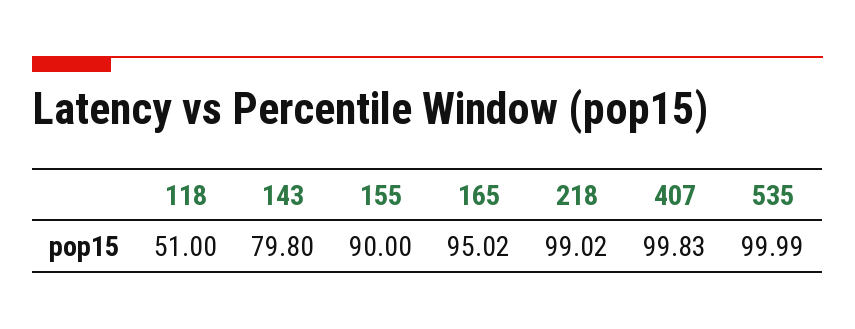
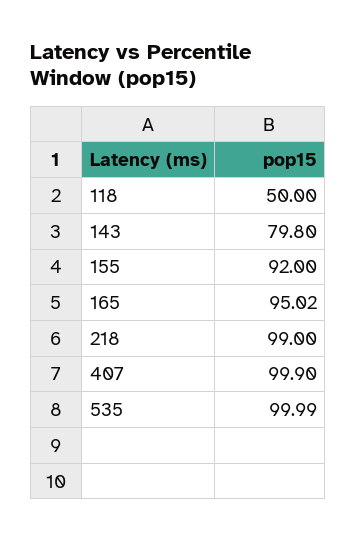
118: 51 -> 50
155: 90 -> 92
218: 99.02 -> 99
407: 99.83 -> 99.9

